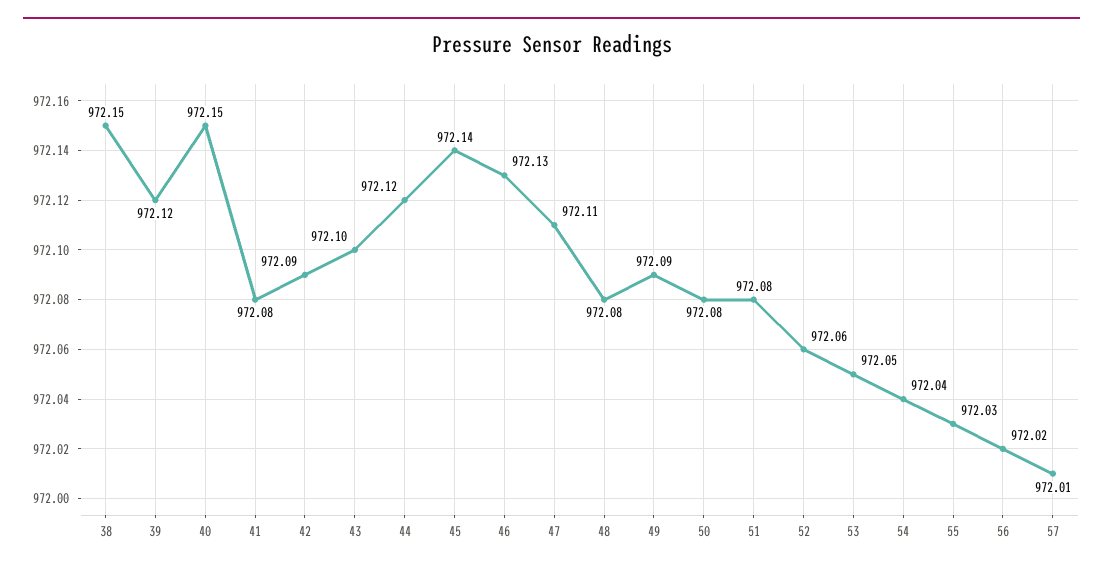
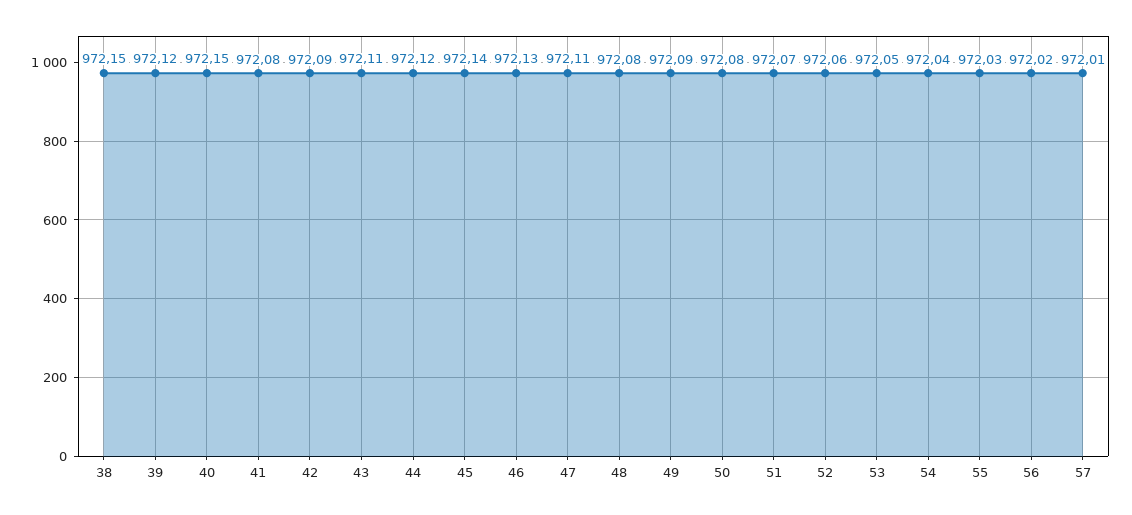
43: 972.1 -> 972.11
51: 972.08 -> 972.07

